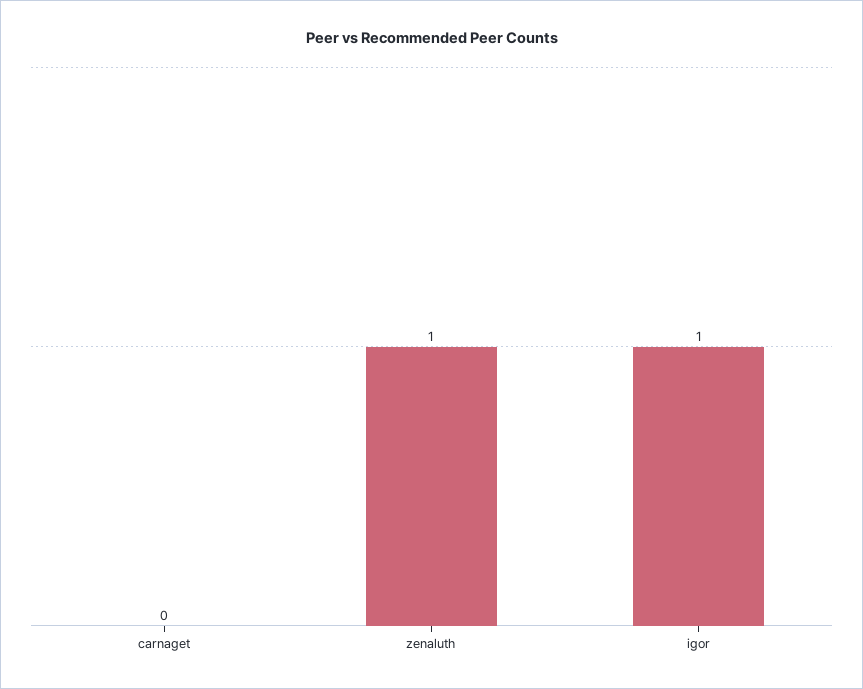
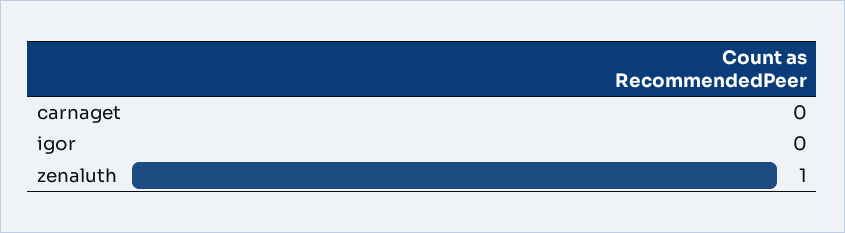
igor: 1 -> 0

